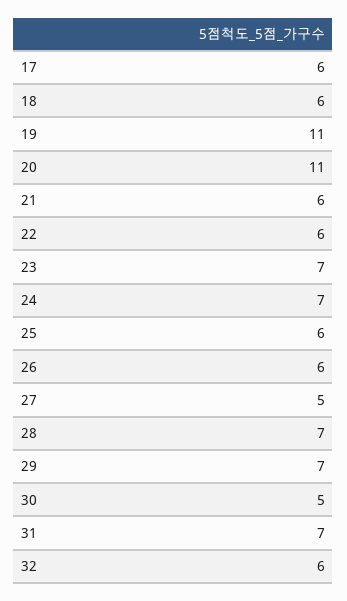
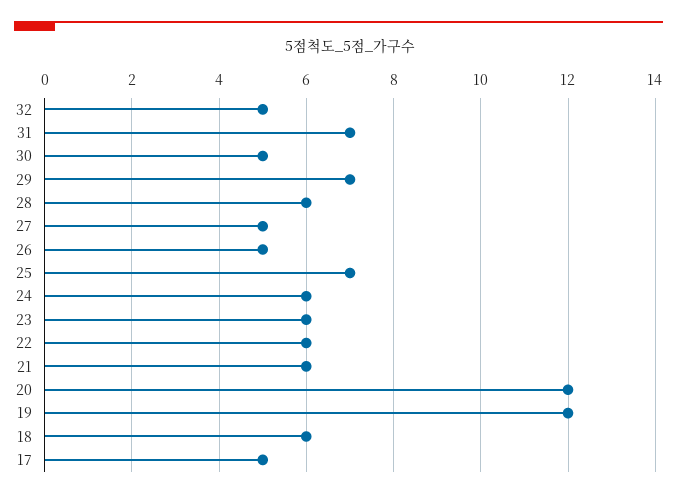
17: 6 -> 5
19: 11 -> 12
20: 11 -> 12
23: 7 -> 6
24: 7 -> 6
25: 6 -> 7
26: 6 -> 5
28: 7 -> 6
32: 6 -> 5

